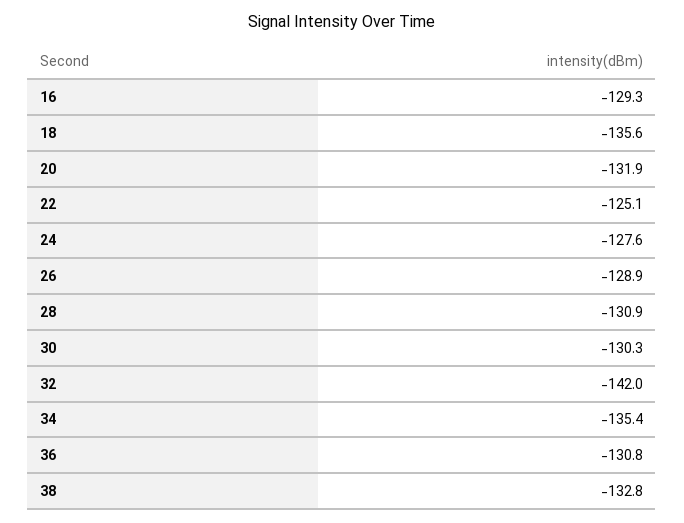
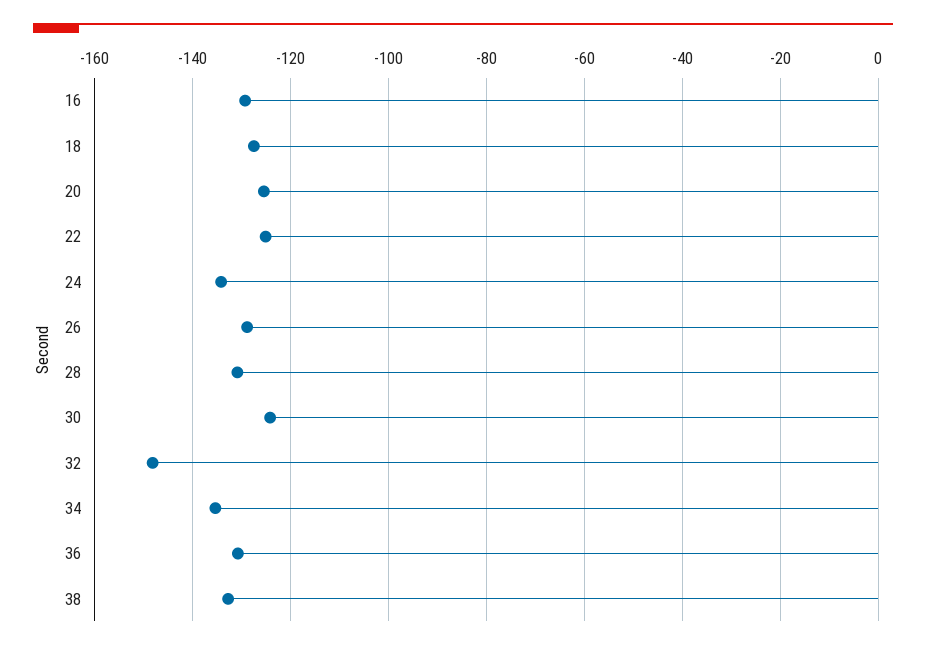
18: -135.6 -> -128
20: -131.9 -> -126
24: -127.6 -> -134
30: -130.3 -> -124
32: -142 -> -148

